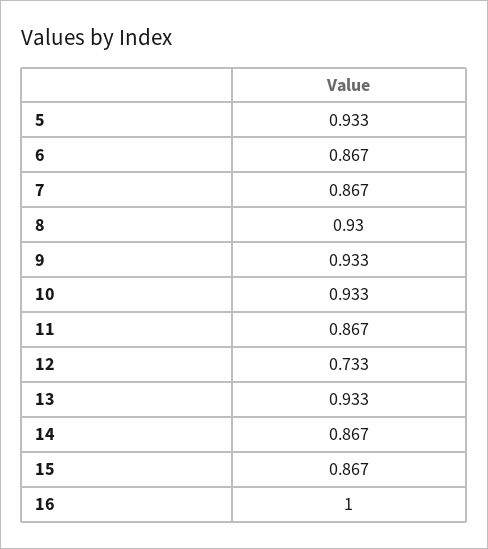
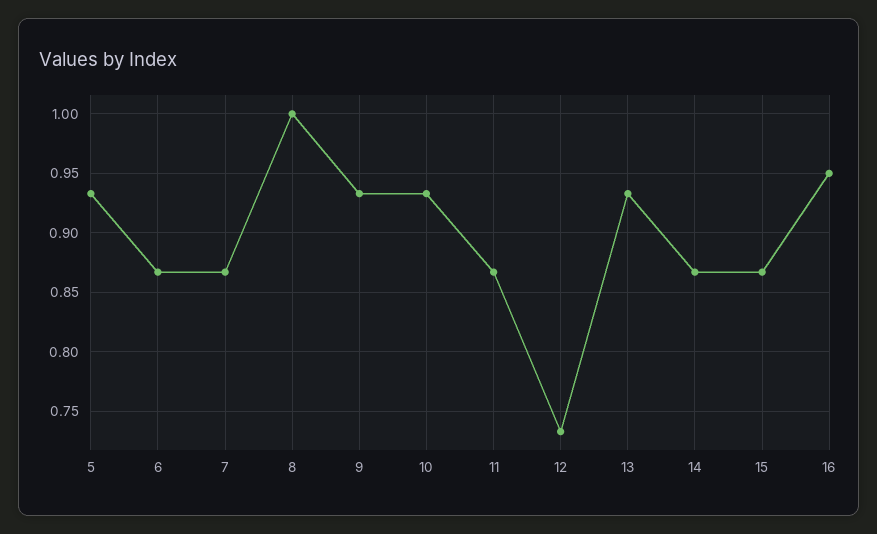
8: 0.93 -> 1
16: 1 -> 0.95

